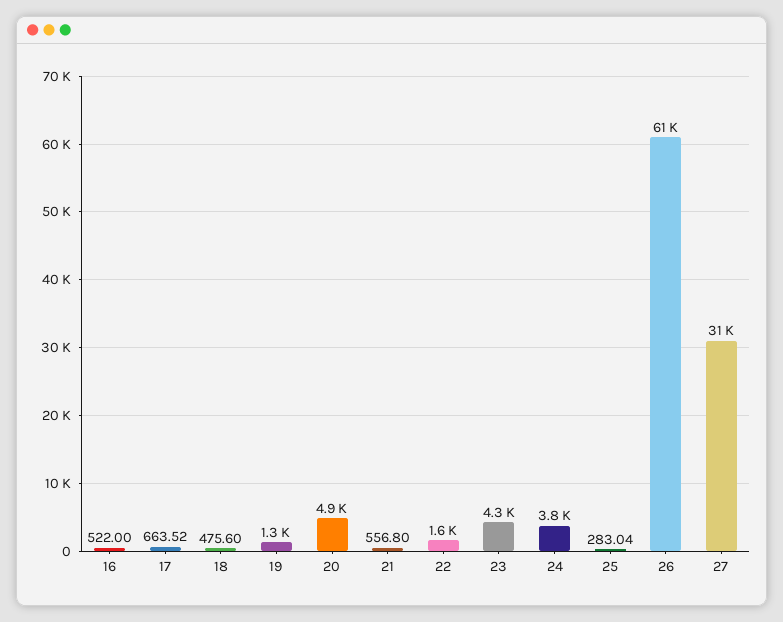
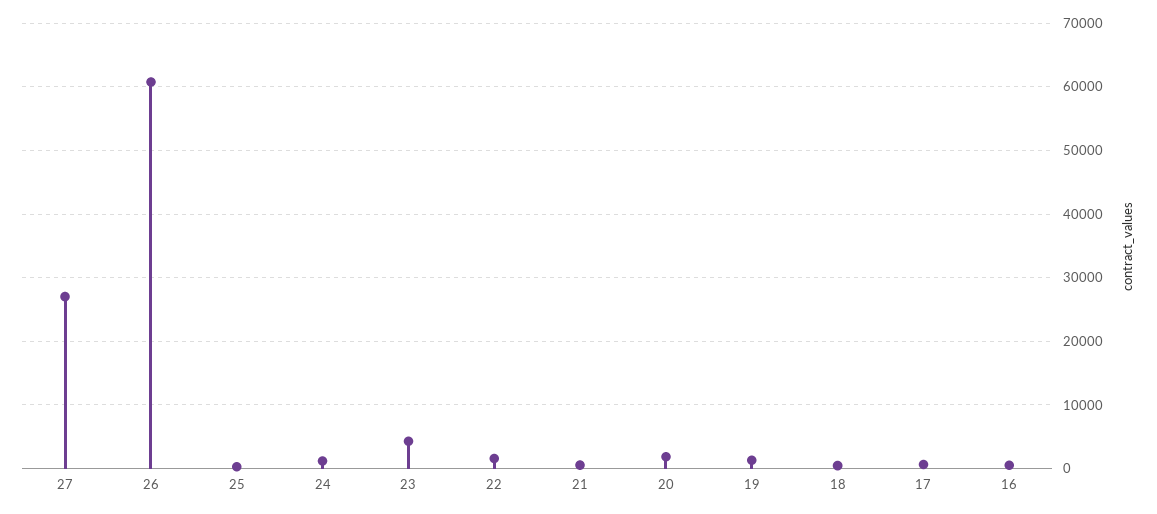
20: 4900 -> 2000
24: 3800 -> 1000
27: 31000 -> 27000

